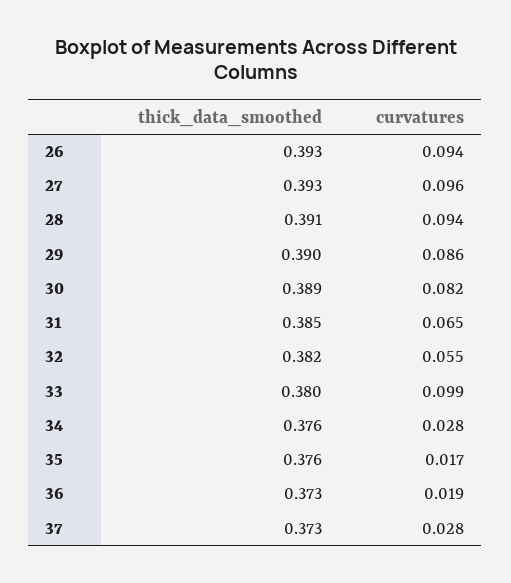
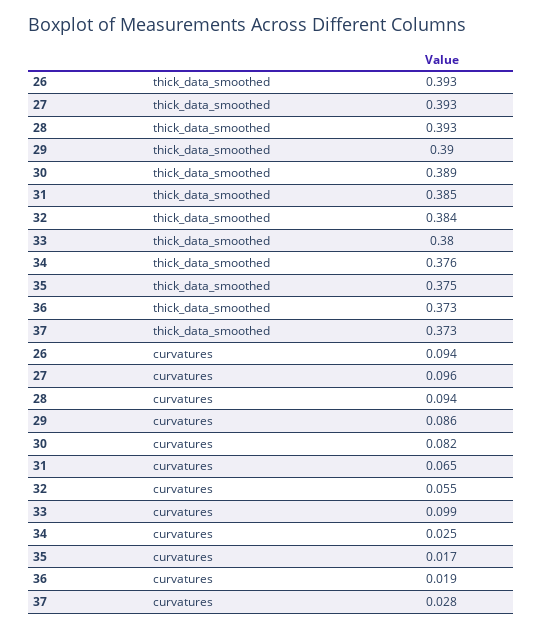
thick_data_smoothed, 28: 0.391 -> 0.393
thick_data_smoothed, 32: 0.382 -> 0.384
curvatures, 34: 0.028 -> 0.025
thick_data_smoothed, 35: 0.376 -> 0.375

